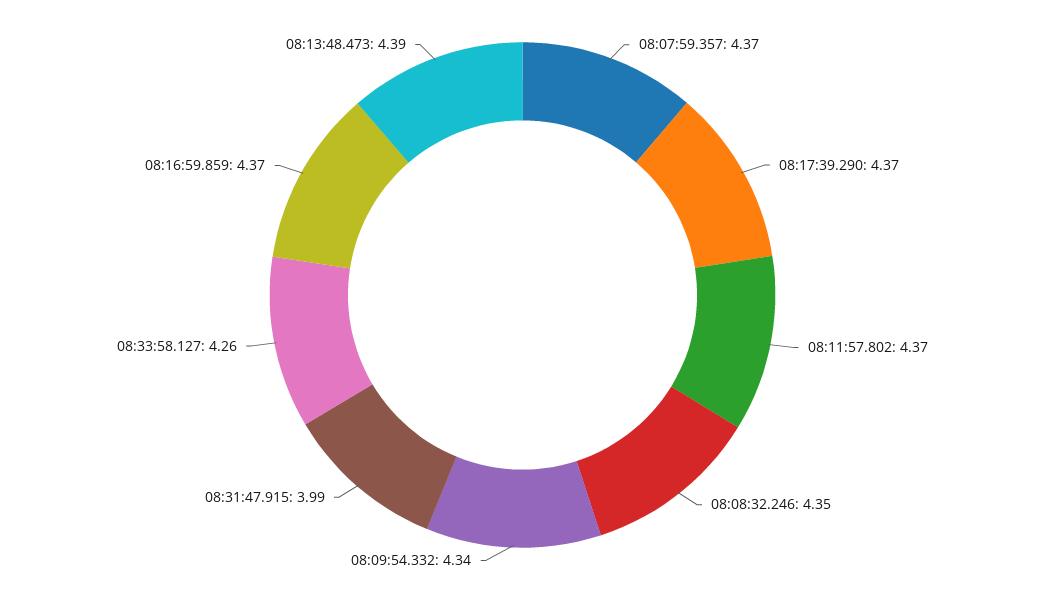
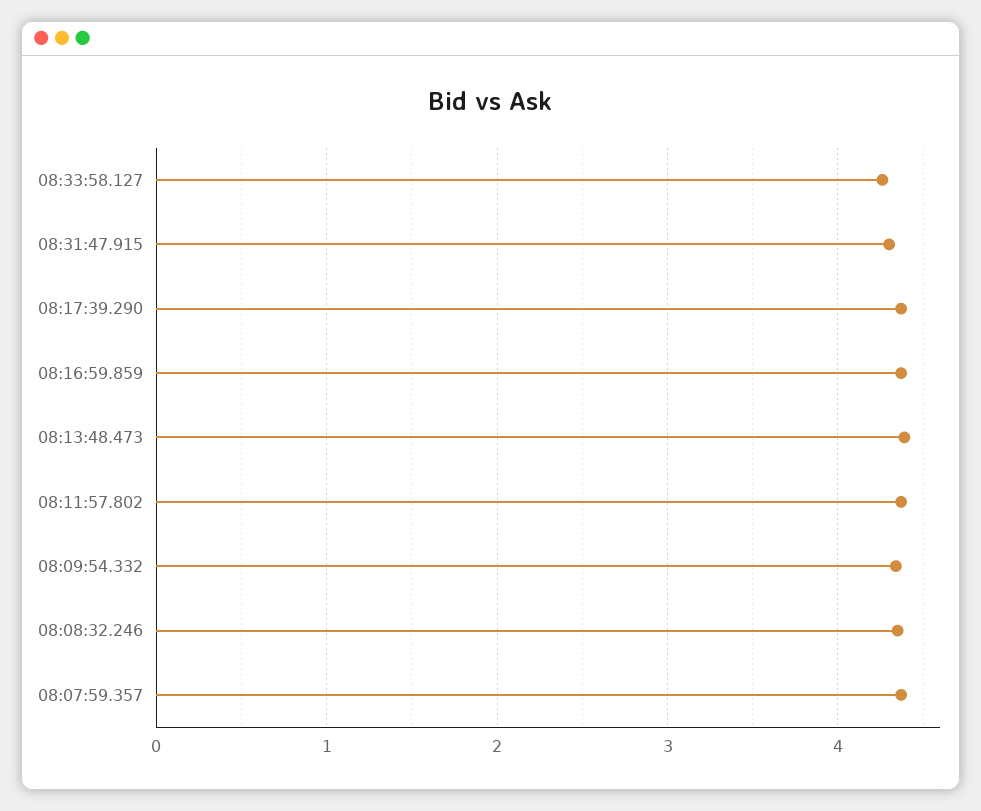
08:31:47.915: 3.99 -> 4.3

